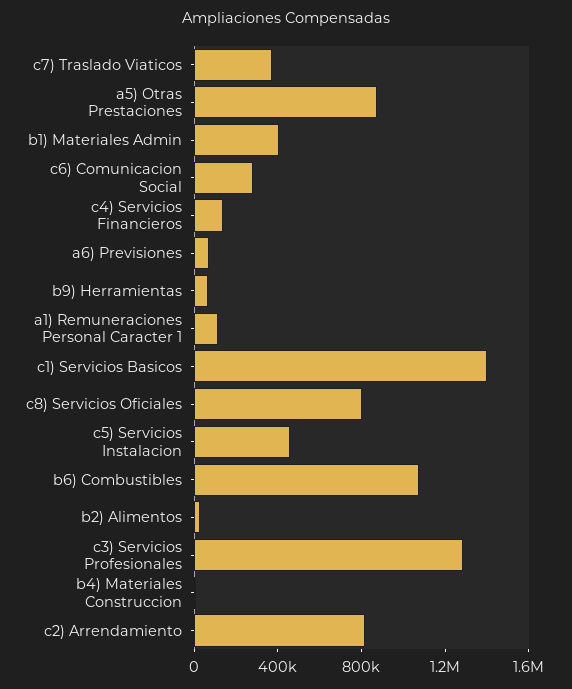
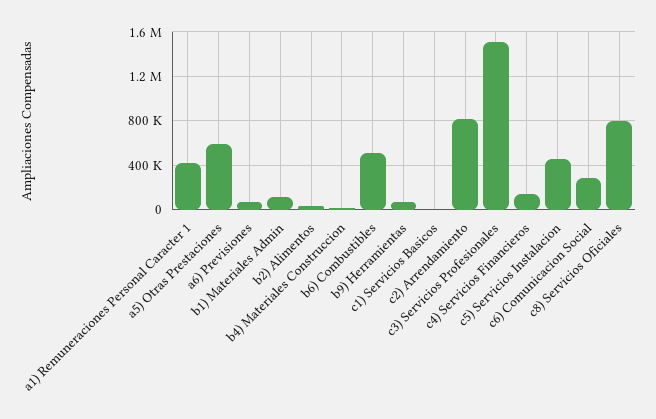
c7) Traslado Viaticos: 400000 -> none
a5) Otras Prestaciones: 900000 -> 600000
b1) Materiales Admin: 400000 -> 100000
a1) Remuneraciones Personal Caracter 1: 100000 -> 400000
c1) Servicios Basicos: 1400000 -> 0
b6) Combustibles: 1100000 -> 500000
c3) Servicios Profesionales: 1300000 -> 1500000

